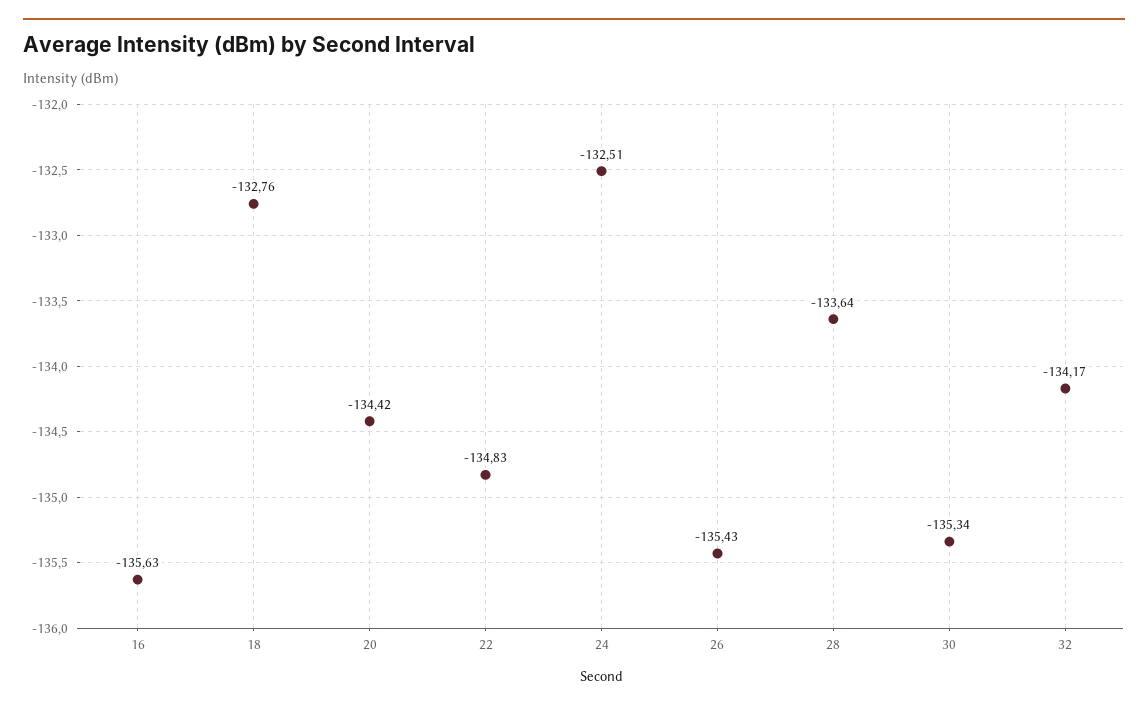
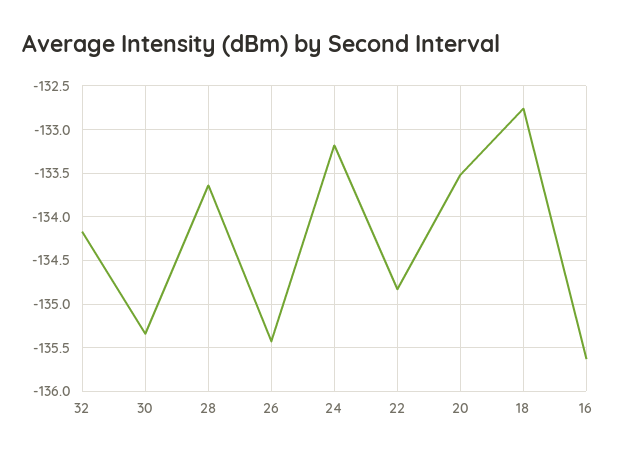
20: -134.42 -> -133.5
24: -132.51 -> -133.2

